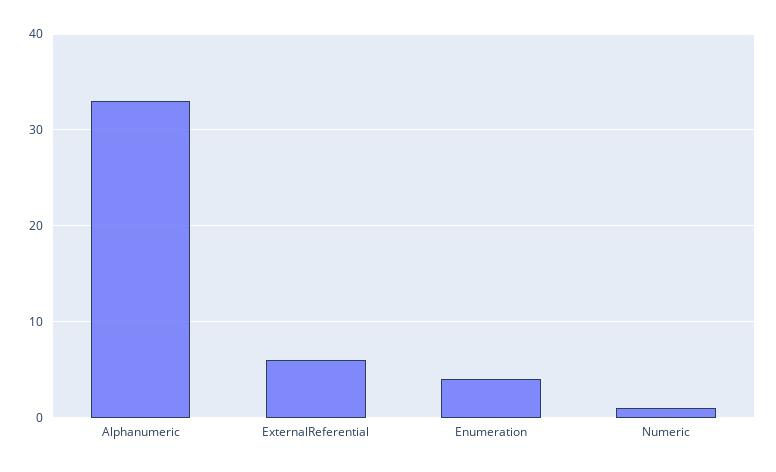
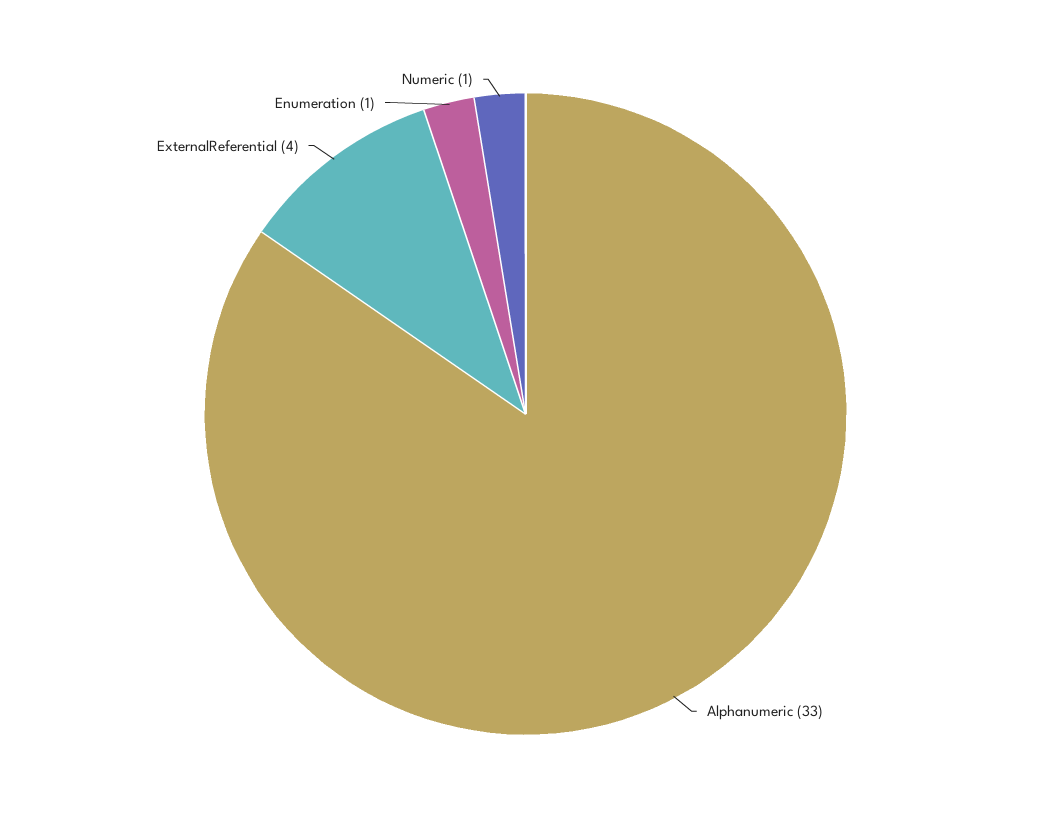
ExternalReferential: 6 -> 4
Enumeration: 4 -> 1

